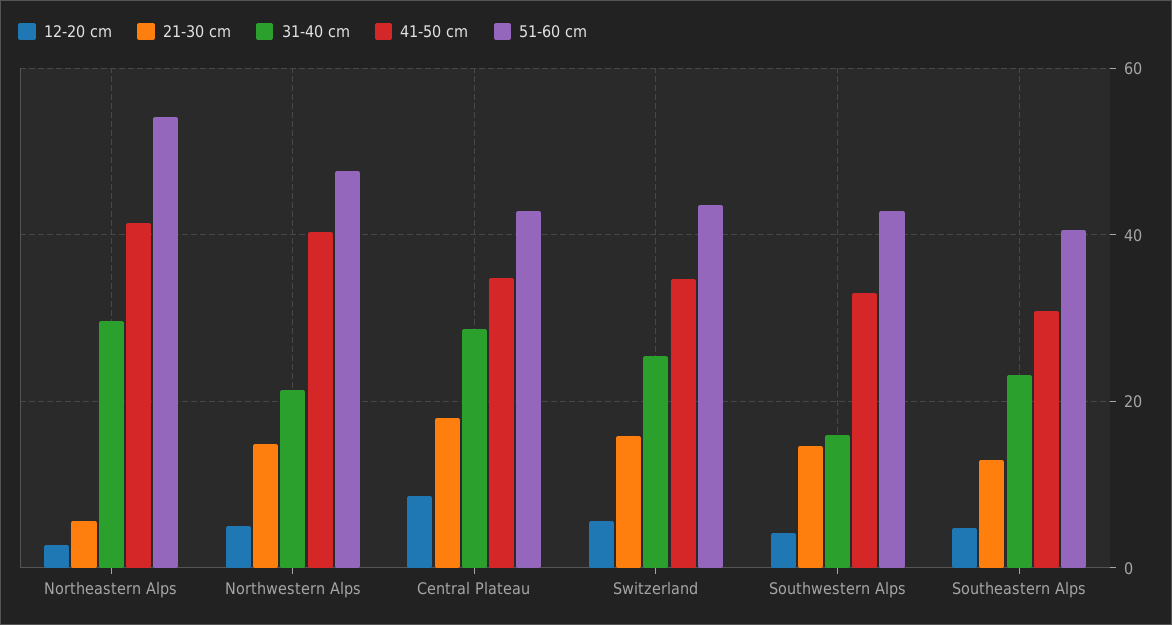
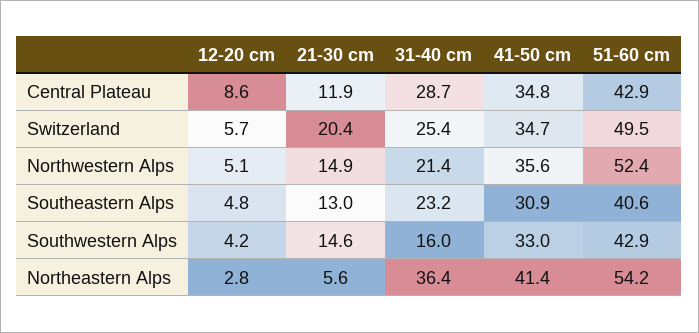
31-40 cm, Northeastern Alps: 30 -> 36.4
41-50 cm, Northwestern Alps: 40 -> 35.6
51-60 cm, Northwestern Alps: 48 -> 52.4
21-30 cm, Central Plateau: 18 -> 11.9
21-30 cm, Switzerland: 16 -> 20.4
51-60 cm, Switzerland: 44 -> 49.5

